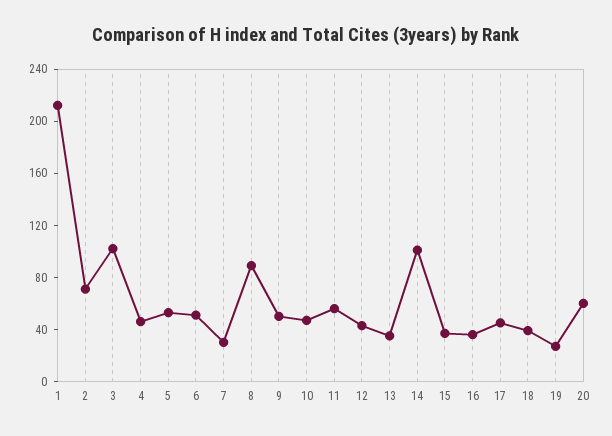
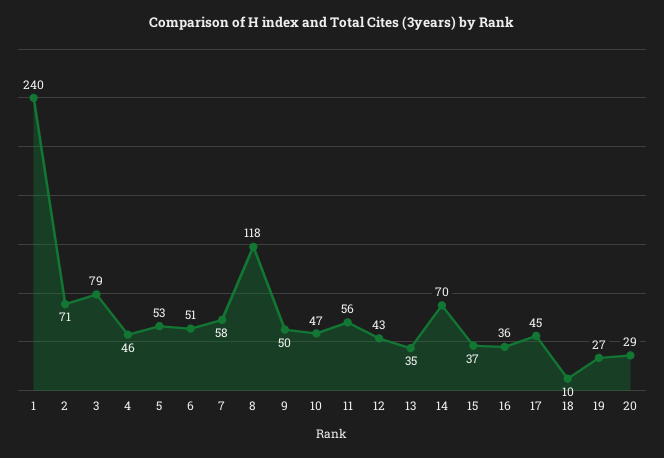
1: 210 -> 240
3: 100 -> 79
7: 30 -> 58
8: 90 -> 118
14: 100 -> 70
18: 40 -> 10
20: 60 -> 29

